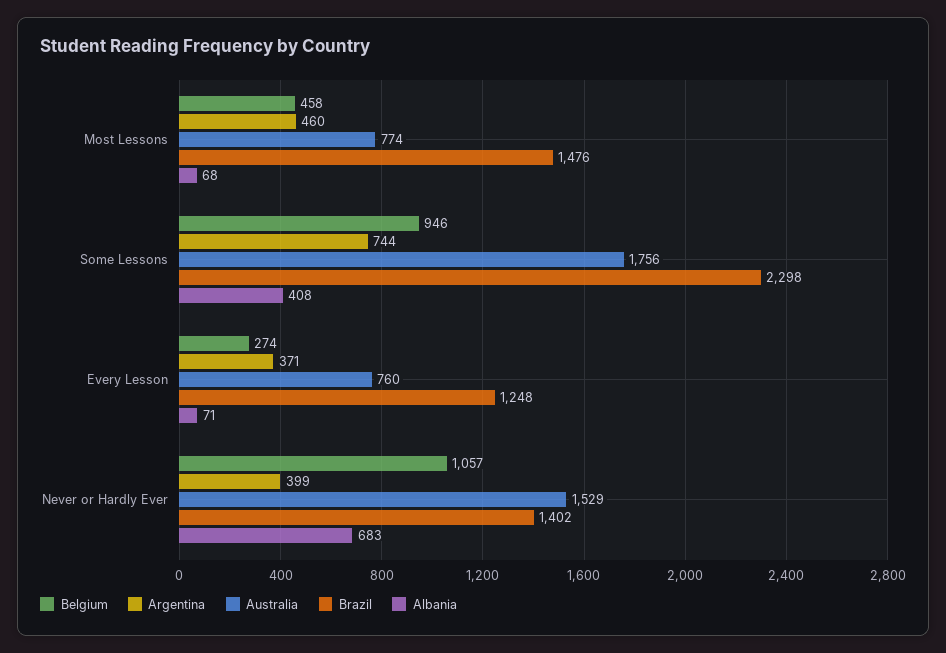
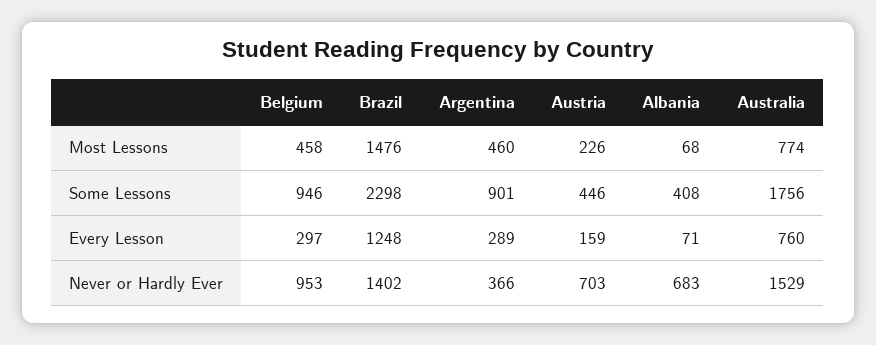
Argentina, Some Lessons: 744 -> 901
Belgium, Every Lesson: 274 -> 297
Argentina, Every Lesson: 371 -> 289
Belgium, Never or Hardly Ever: 1057 -> 953
Argentina, Never or Hardly Ever: 399 -> 366
Austria, Most Lessons: none -> 226
Austria, Some Lessons: none -> 446
Austria, Every Lesson: none -> 159
Austria, Never or Hardly Ever: none -> 703

